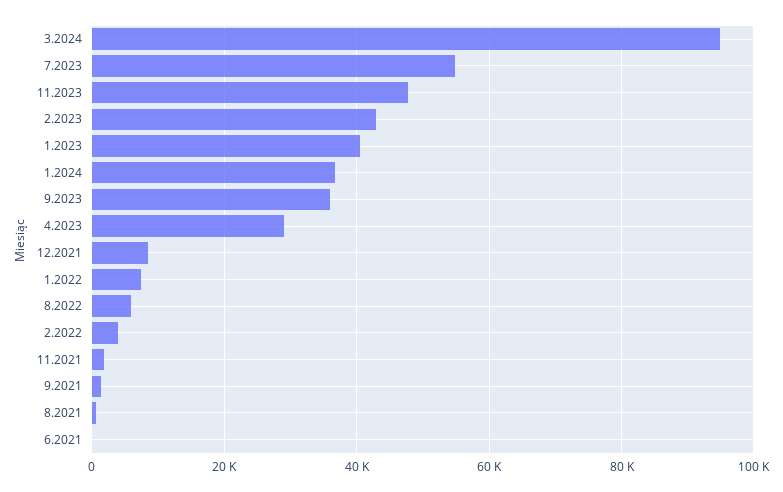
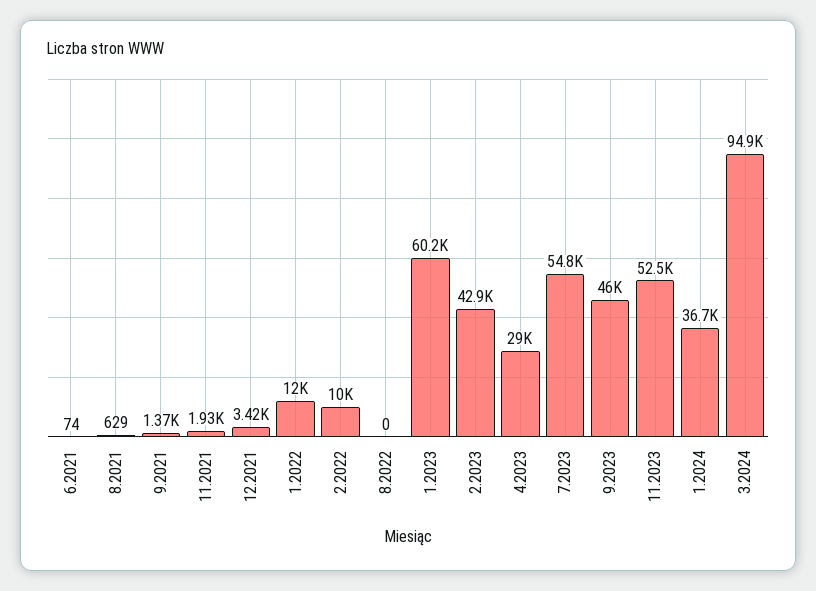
11.2023: 48000 -> 52500
1.2023: 40000 -> 60200
9.2023: 36000 -> 46000
12.2021: 8000 -> 3420
1.2022: 8000 -> 12000
8.2022: 6000 -> 0
2.2022: 4000 -> 10000

